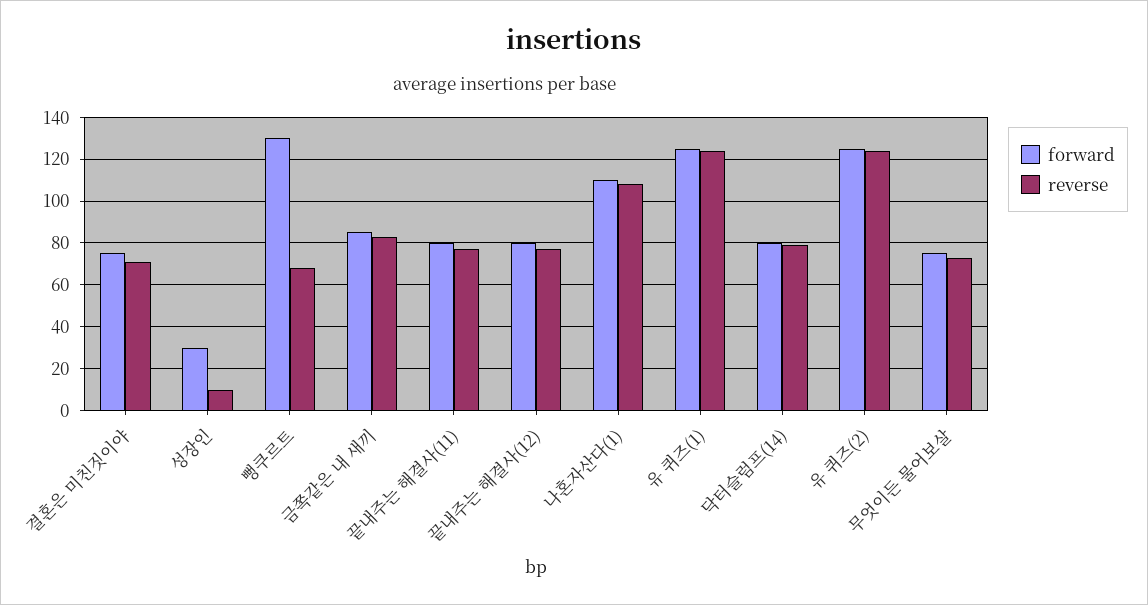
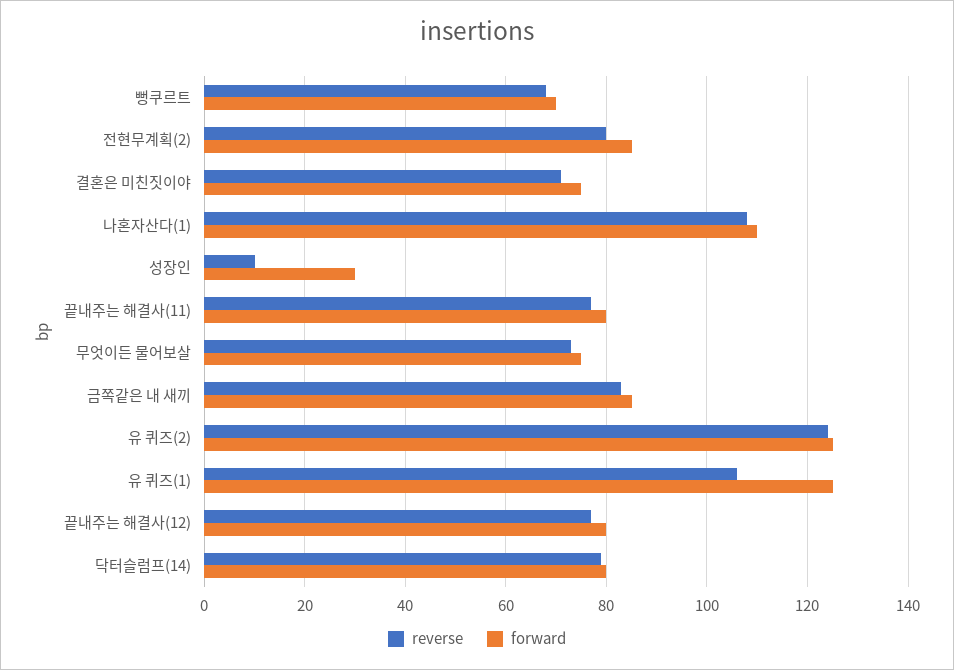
forward, 뻥쿠르트: 130 -> 70
reverse, 유 퀴즈(1): 125 -> 105
reverse, 전현무계획(2): none -> 80
forward, 전현무계획(2): none -> 85

